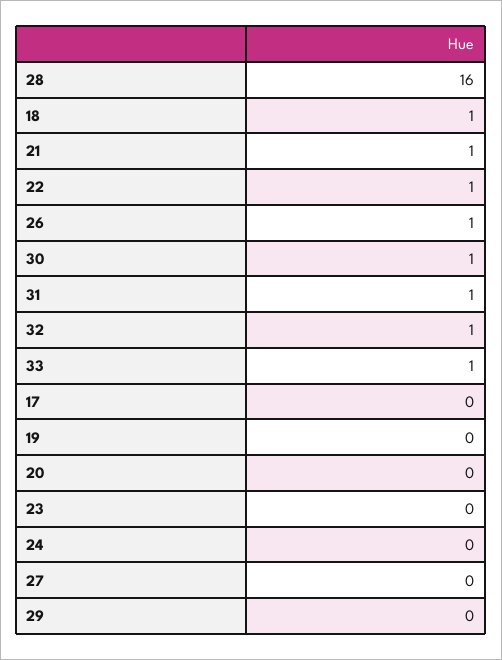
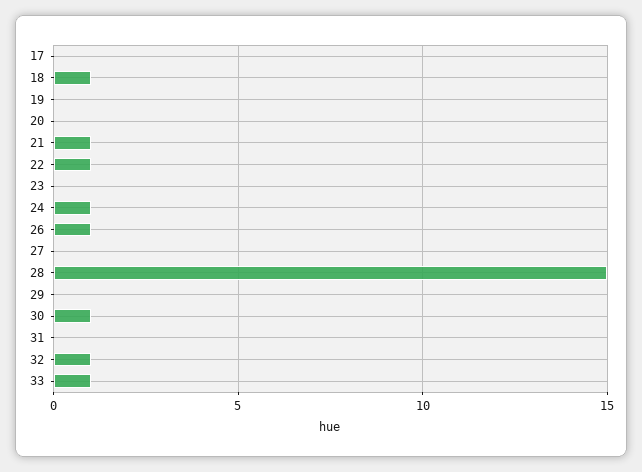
28: 16 -> 15
31: 1 -> 0
24: 0 -> 1

